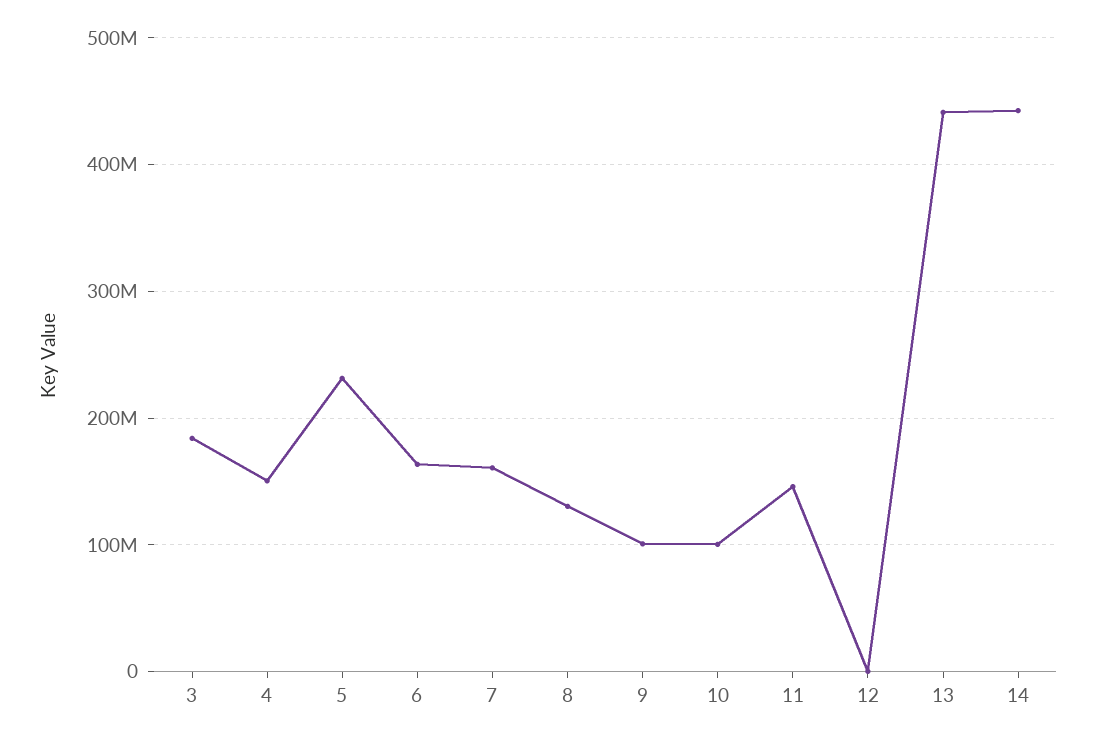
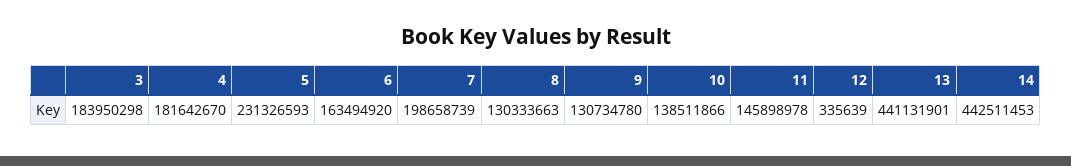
4: 150000000 -> 181642670
7: 160000000 -> 198658739
9: 100000000 -> 130734780
10: 100000000 -> 138511866

